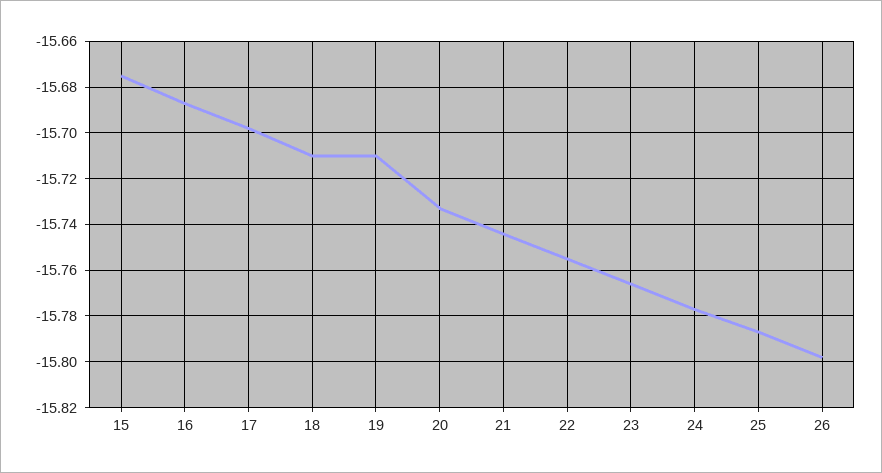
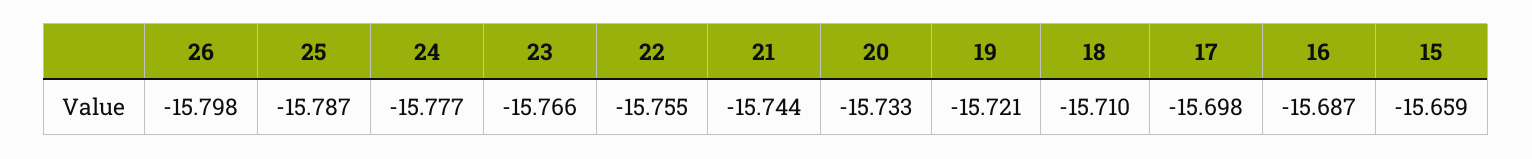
15: -15.675 -> -15.659
19: -15.71 -> -15.721

